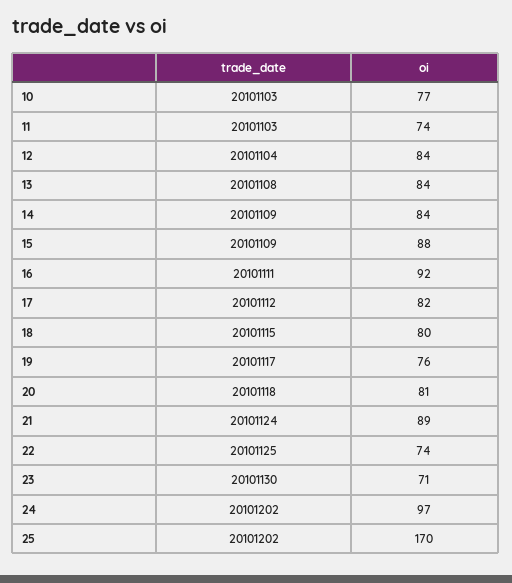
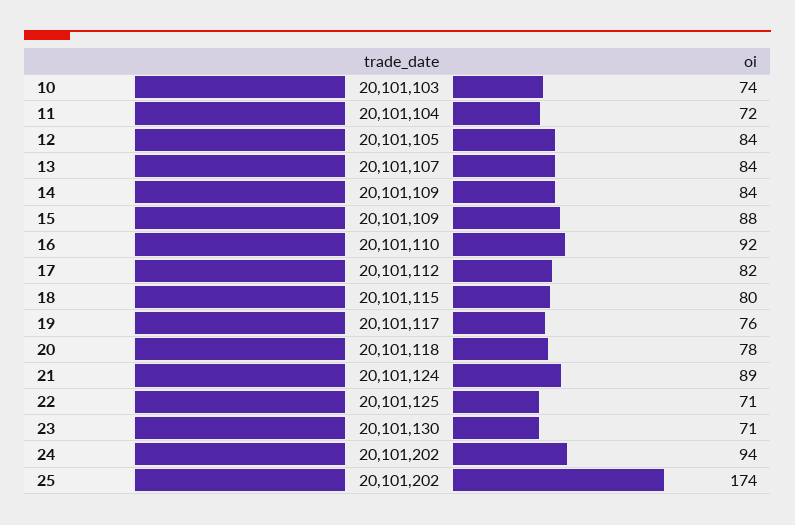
oi, 10: 77 -> 74
trade_date, 11: 20101103 -> 20101104
oi, 11: 74 -> 72
trade_date, 12: 20101104 -> 20101105
trade_date, 13: 20101108 -> 20101107
trade_date, 16: 20101111 -> 20101110
oi, 20: 81 -> 78
oi, 22: 74 -> 71
oi, 24: 97 -> 94
oi, 25: 170 -> 174

